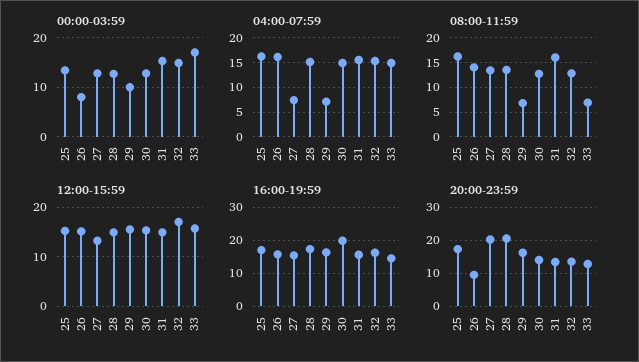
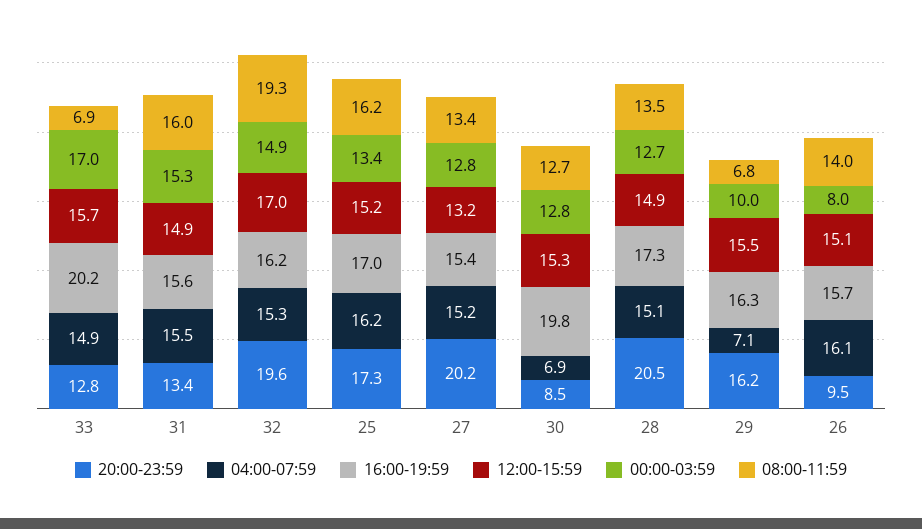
04:00-07:59, 27: 7.5 -> 15.2
04:00-07:59, 30: 15 -> 6.9
08:00-11:59, 32: 12.5 -> 19.3
16:00-19:59, 33: 14 -> 20.2
20:00-23:59, 30: 14 -> 8.5
20:00-23:59, 32: 14 -> 19.6

